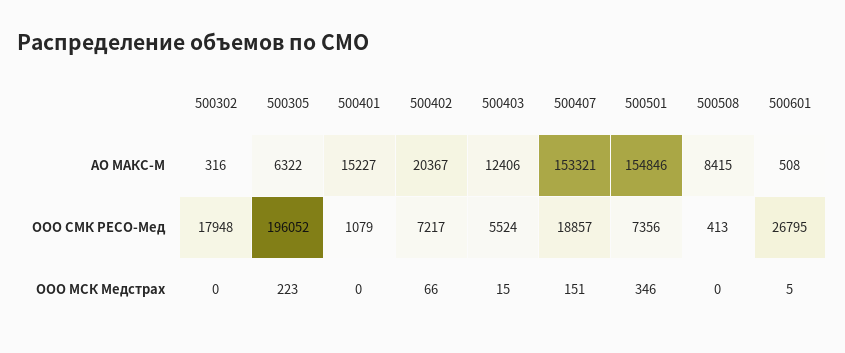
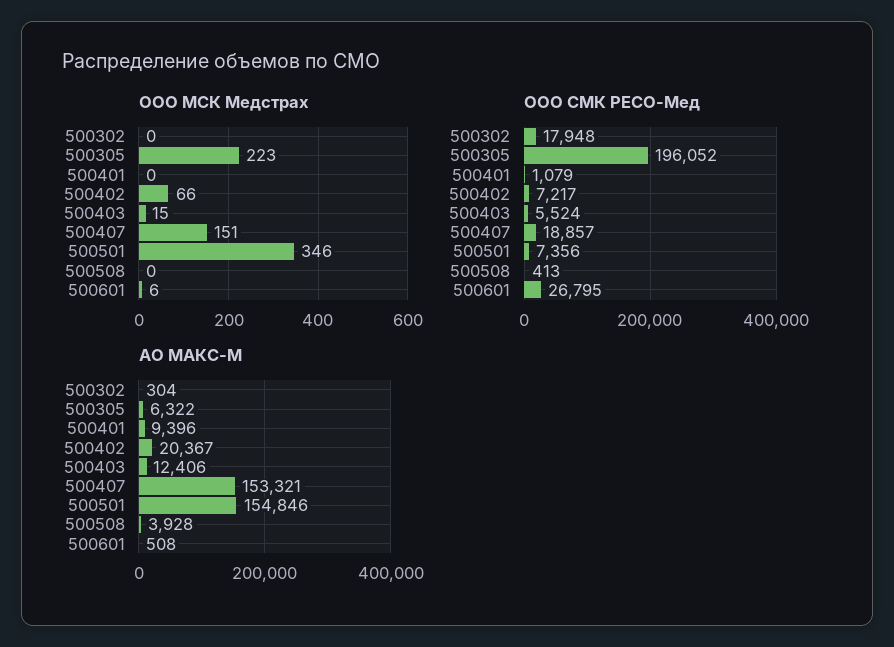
АО МАКС-М, 500302: 316 -> 304
АО МАКС-М, 500401: 15227 -> 9396
АО МАКС-М, 500508: 8415 -> 3928
ООО МСК Медстрах, 500601: 5 -> 6

